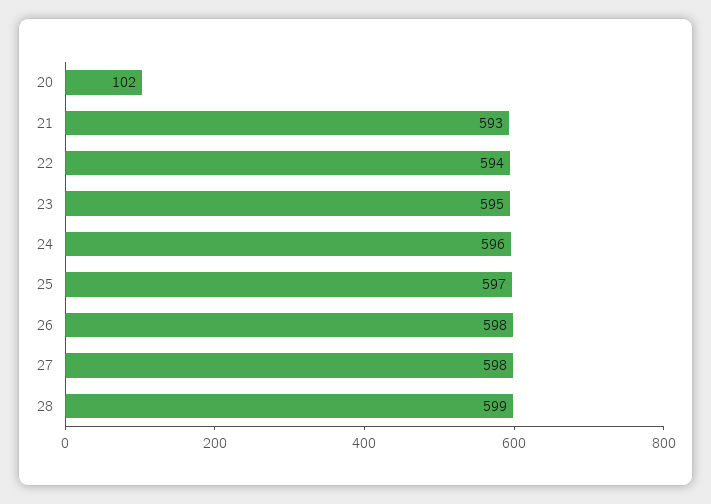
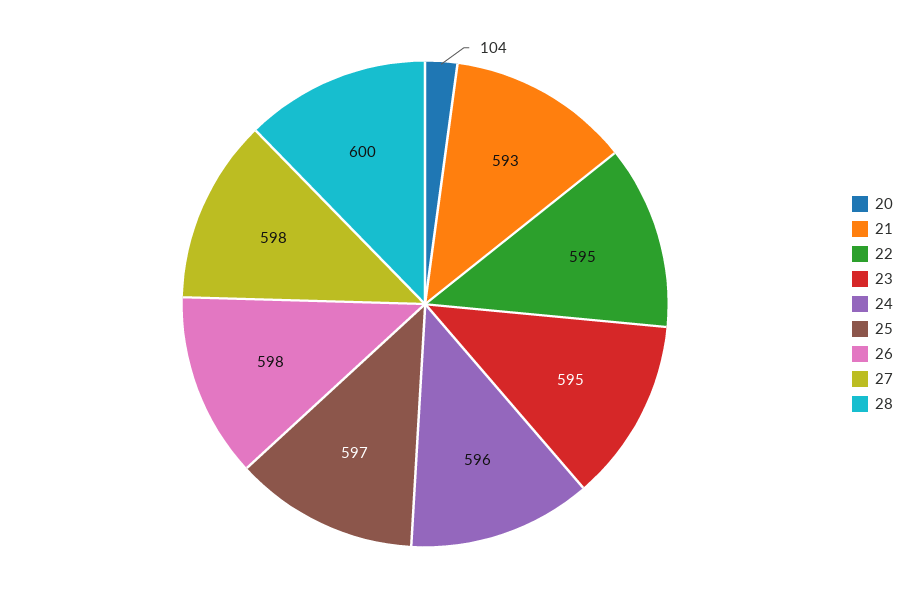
20: 102 -> 104
22: 594 -> 595
28: 599 -> 600

